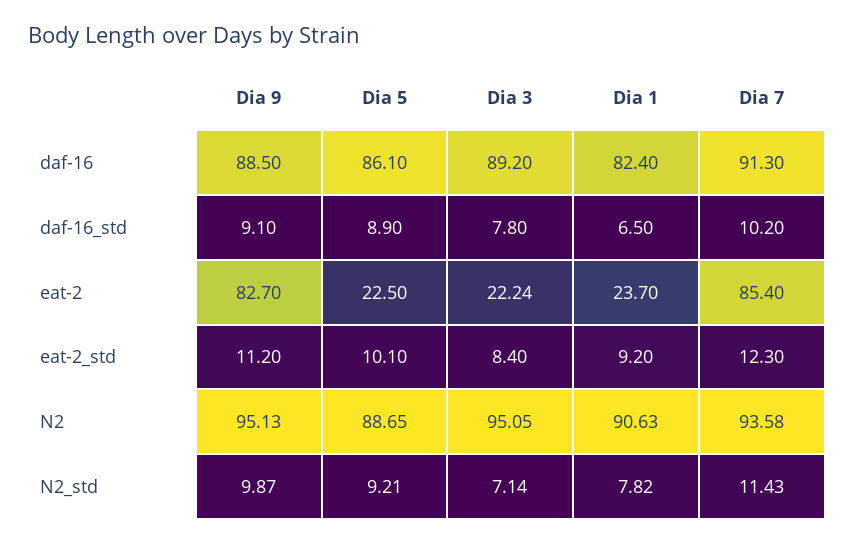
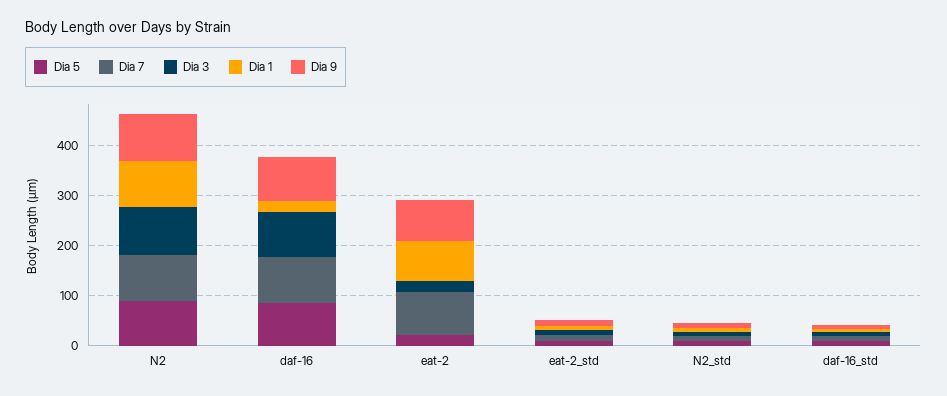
Dia 1, daf-16: 82.4 -> 20
Dia 1, eat-2: 23.7 -> 80

